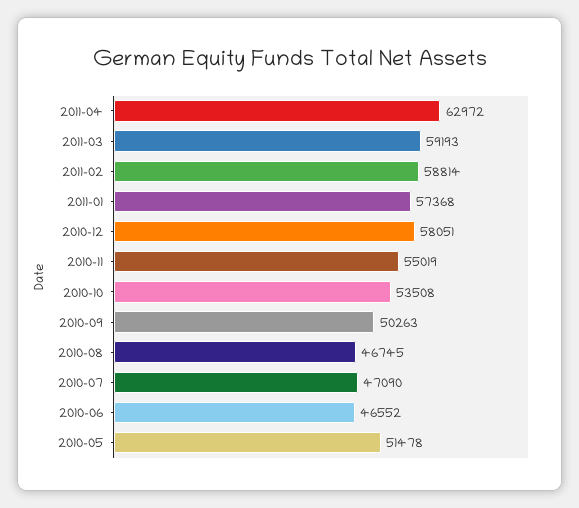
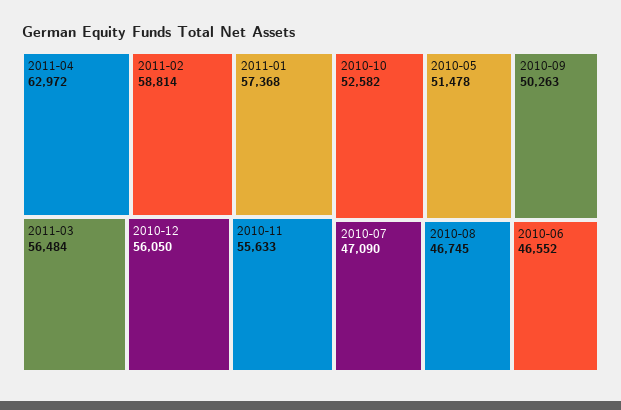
2011-03: 59193 -> 56484
2010-12: 58051 -> 56050
2010-11: 55019 -> 55633
2010-10: 53508 -> 52582

